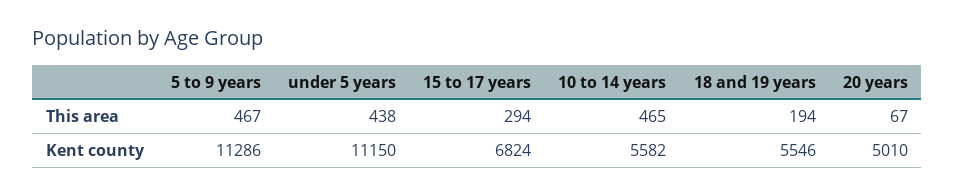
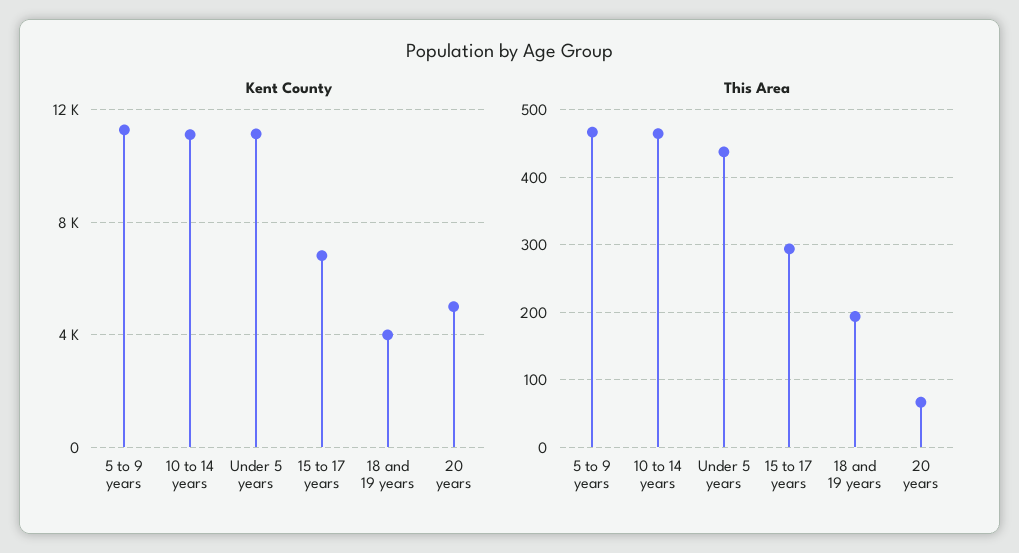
Kent county, 10 to 14 years: 5582 -> 11000
Kent county, 18 and 19 years: 5546 -> 4000

